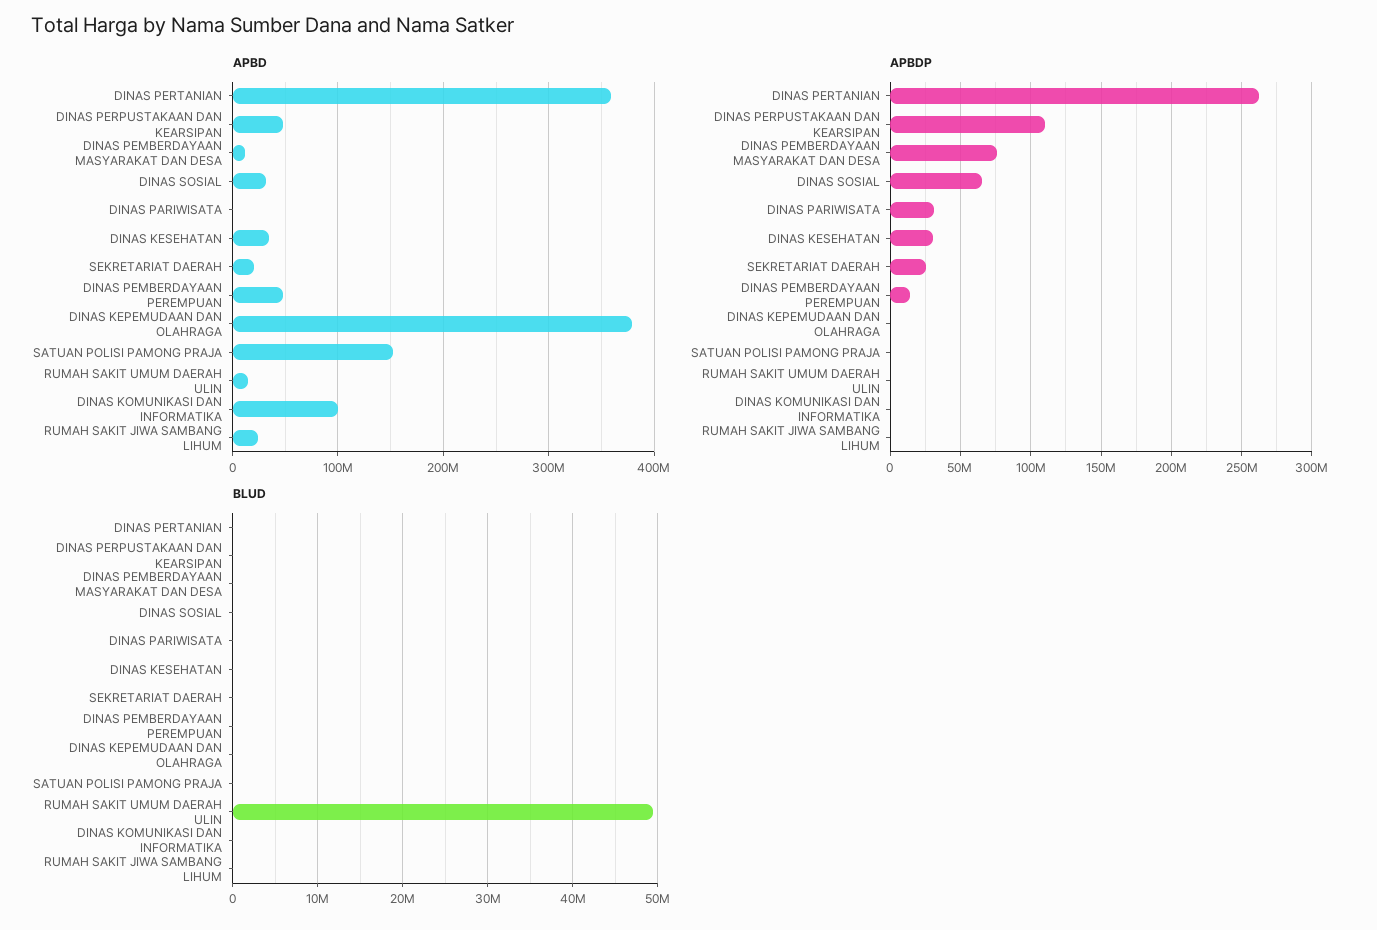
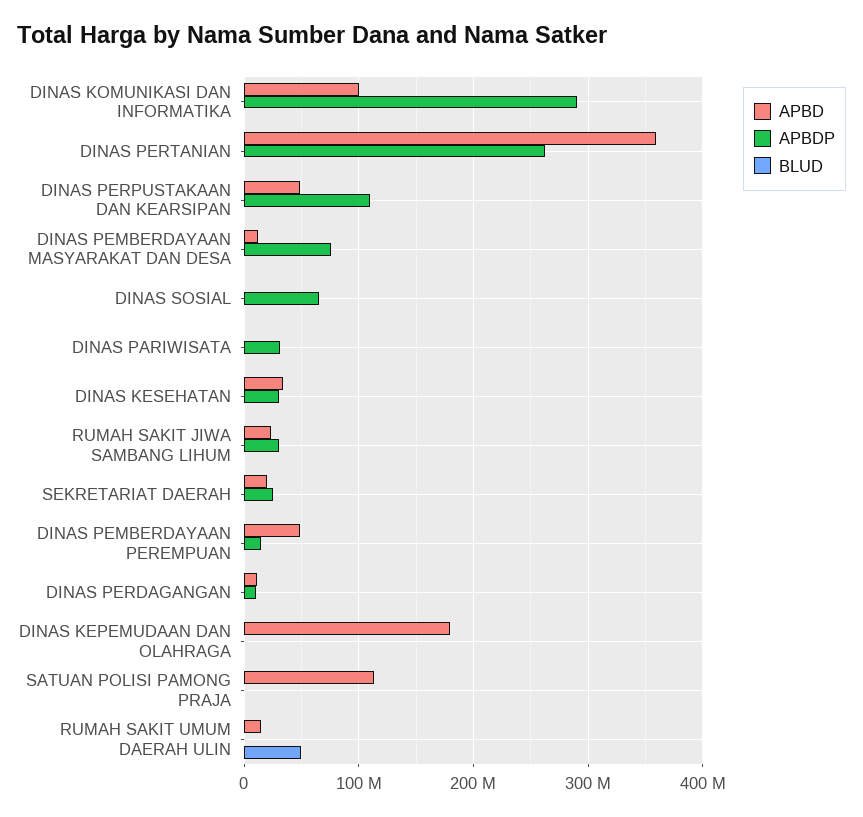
APBD, DINAS SOSIAL: 30000000 -> 0
APBD, DINAS KEPEMUDAAN DAN OLAHRAGA: 380000000 -> 180000000
APBD, SATUAN POLISI PAMONG PRAJA: 150000000 -> 110000000
APBDP, DINAS KOMUNIKASI DAN INFORMATIKA: 0 -> 290000000
APBDP, RUMAH SAKIT JIWA SAMBANG LIHUM: 0 -> 30000000
APBD, DINAS PERDAGANGAN: none -> 10000000
APBDP, DINAS PERDAGANGAN: none -> 10000000
BLUD, DINAS PERDAGANGAN: none -> 0

